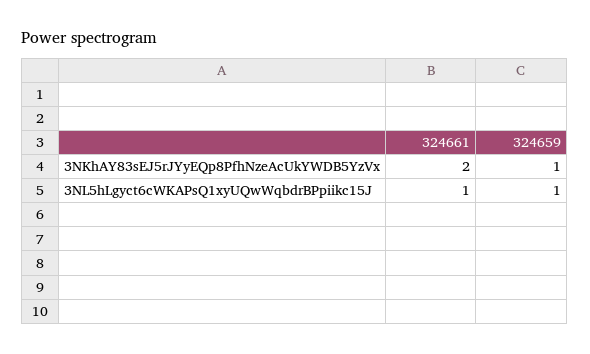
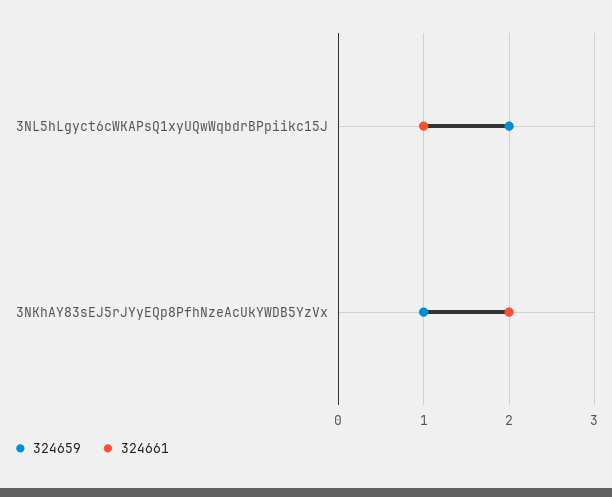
324659, 3NL5hLgyct6cWKAPsQ1xyUQwWqbdrBPpiikc15J: 1 -> 2

